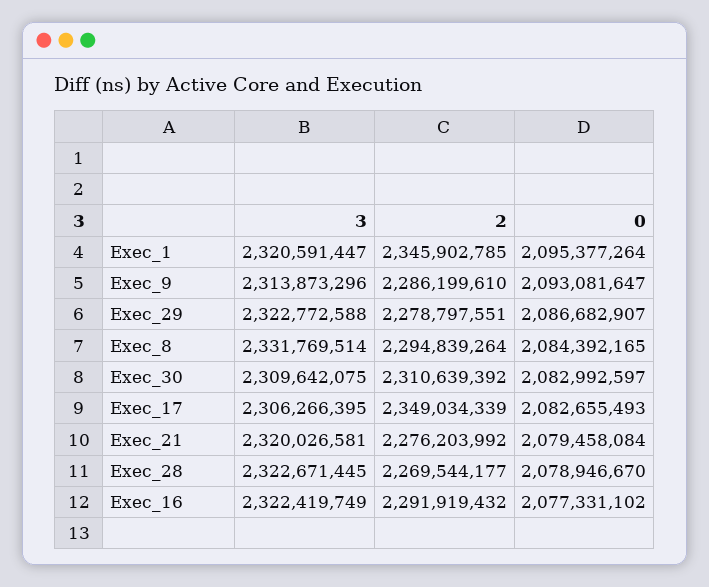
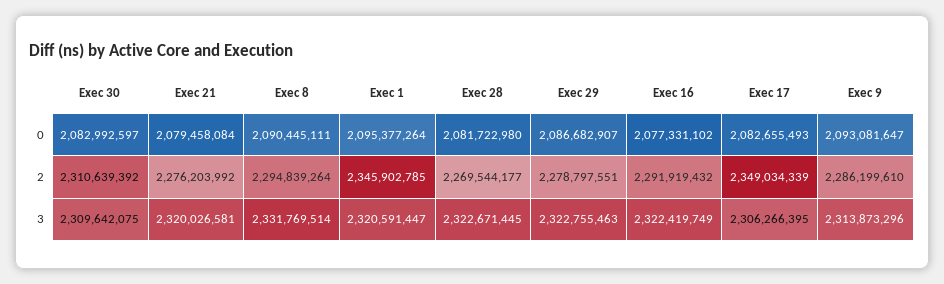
3, Exec_29: 2322772588 -> 2322755463
0, Exec_8: 2084392165 -> 2090445111
0, Exec_28: 2078946670 -> 2081722980

